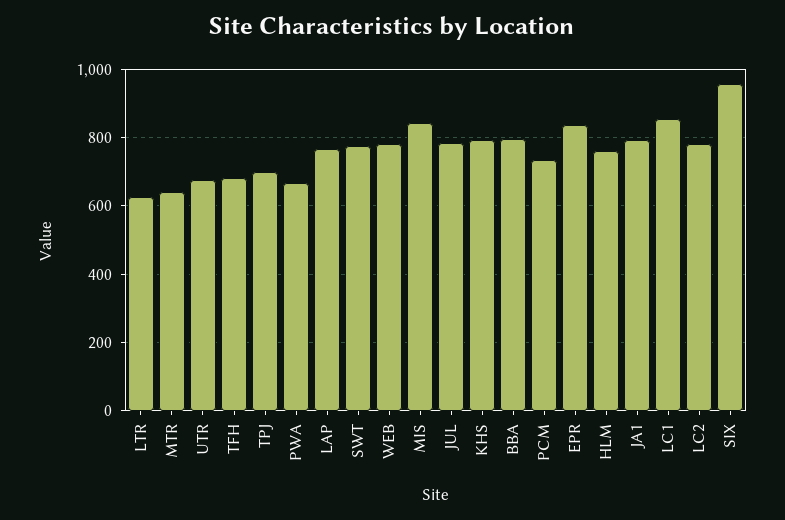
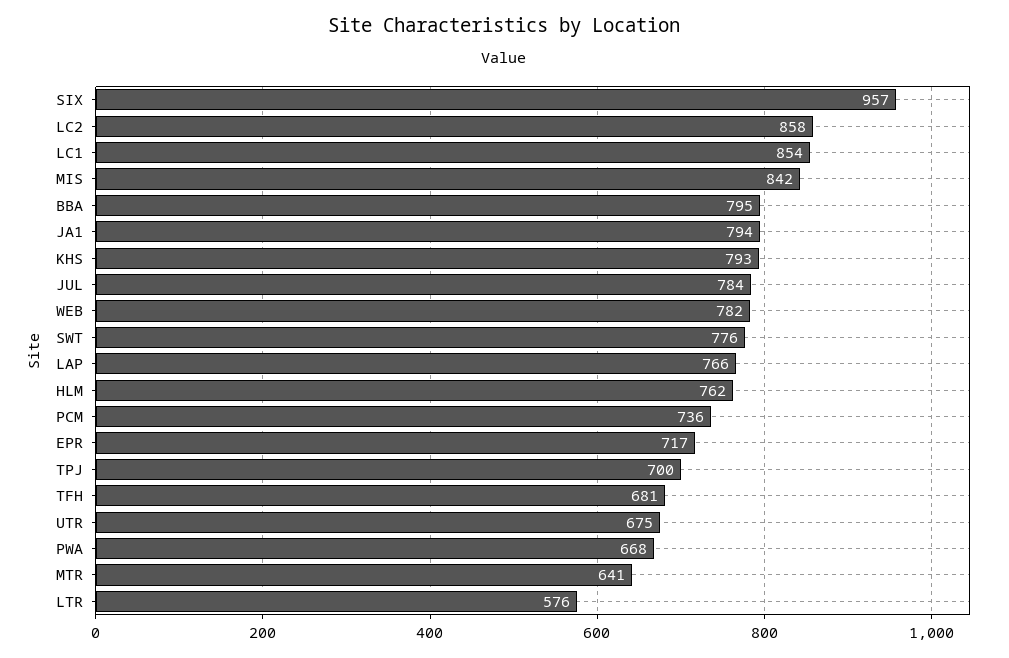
LTR: 620 -> 576
EPR: 840 -> 717
LC2: 780 -> 858

